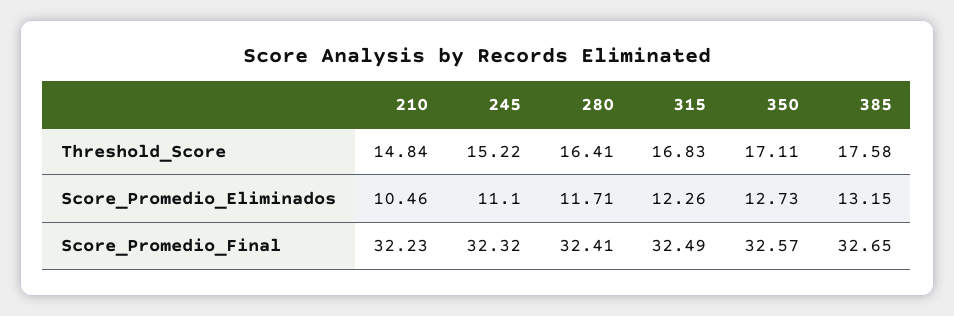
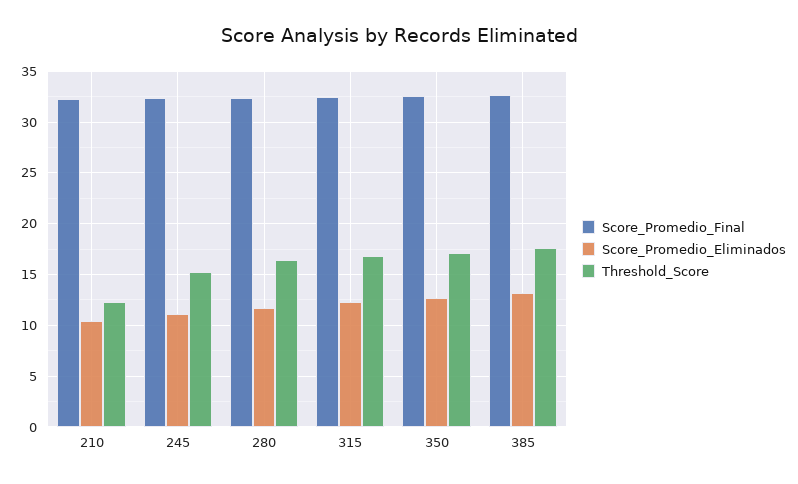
Threshold_Score, 210: 14.84 -> 12

